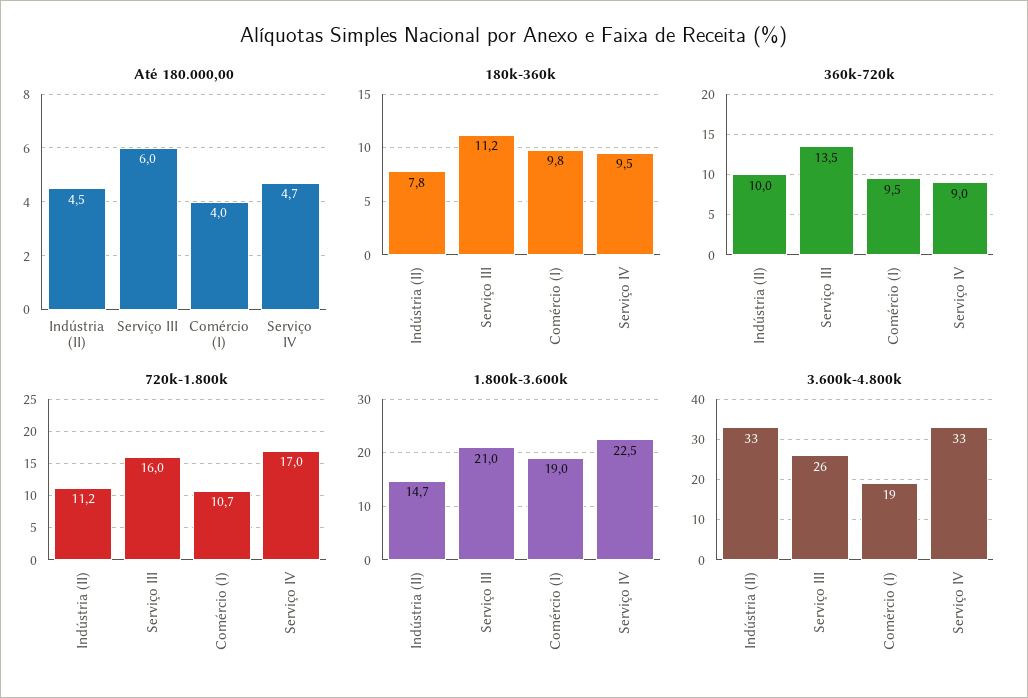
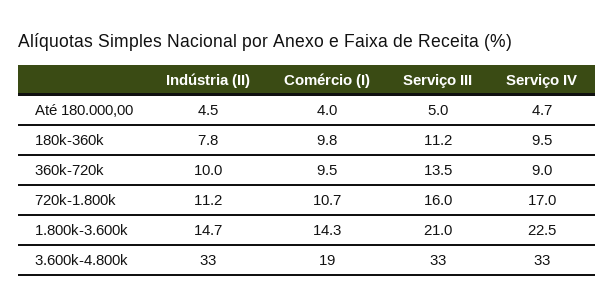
Até 180.000,00, Serviço III: 6 -> 5
1.800k-3.600k, Comércio (I): 19 -> 14.3
3.600k-4.800k, Serviço III: 26 -> 33

